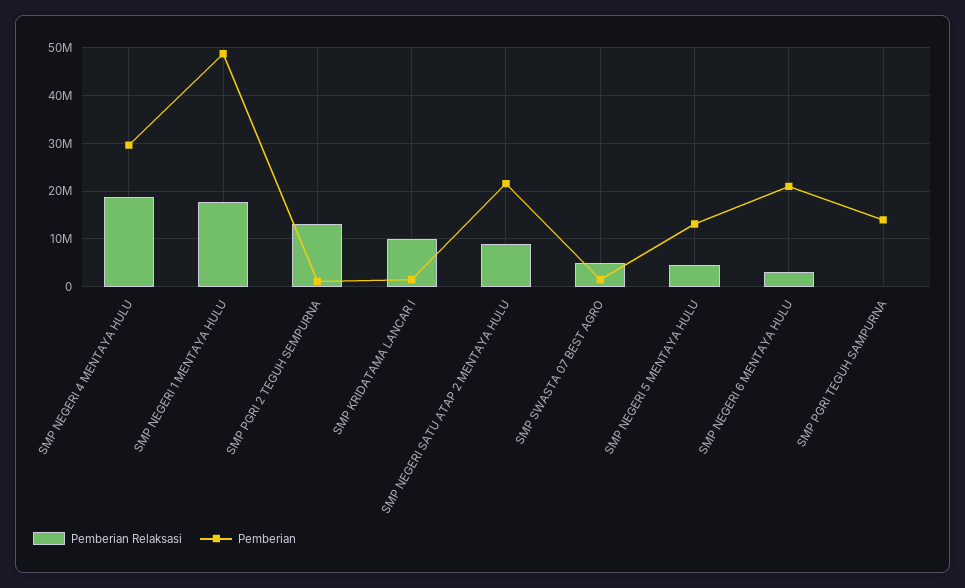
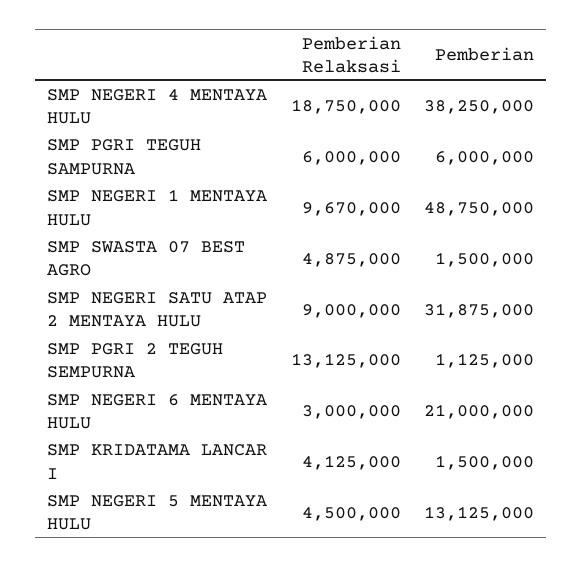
Pemberian, SMP NEGERI 4 MENTAYA HULU: 30000000 -> 38250000
Pemberian Relaksasi, SMP NEGERI 1 MENTAYA HULU: 18000000 -> 9670000
Pemberian Relaksasi, SMP KRIDATAMA LANCAR I: 10000000 -> 4125000
Pemberian, SMP NEGERI SATU ATAP 2 MENTAYA HULU: 22000000 -> 31875000
Pemberian Relaksasi, SMP PGRI TEGUH SAMPURNA: 0 -> 6000000
Pemberian, SMP PGRI TEGUH SAMPURNA: 14000000 -> 6000000

